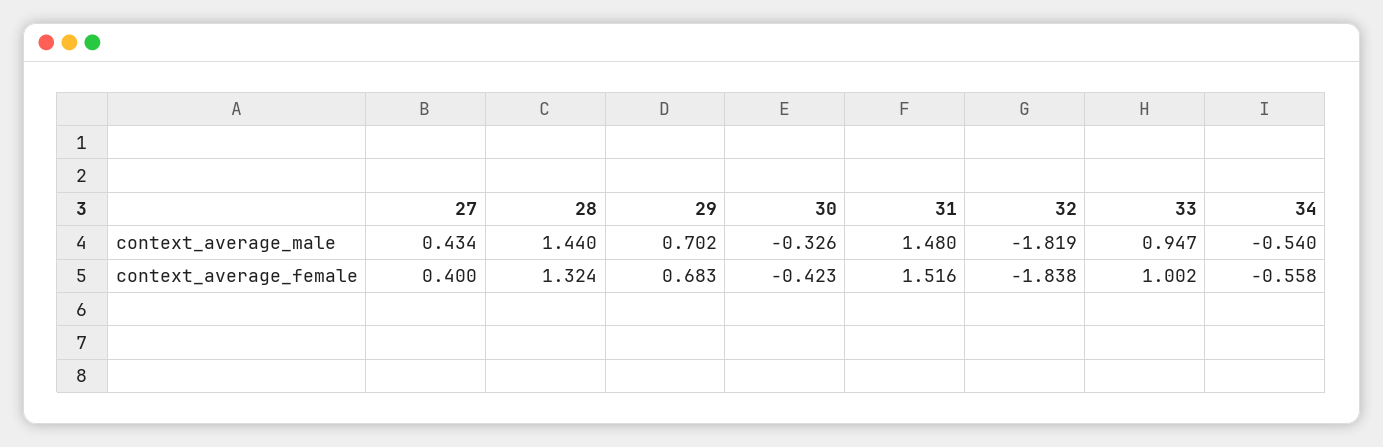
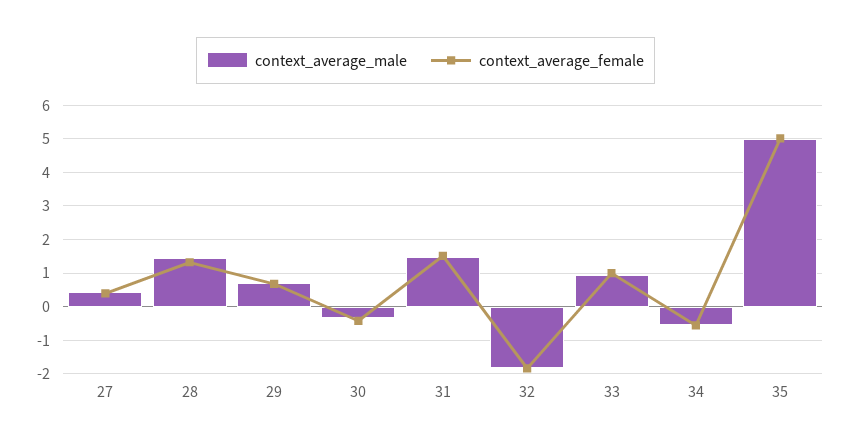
context_average_male, 35: none -> 5
context_average_female, 35: none -> 5

